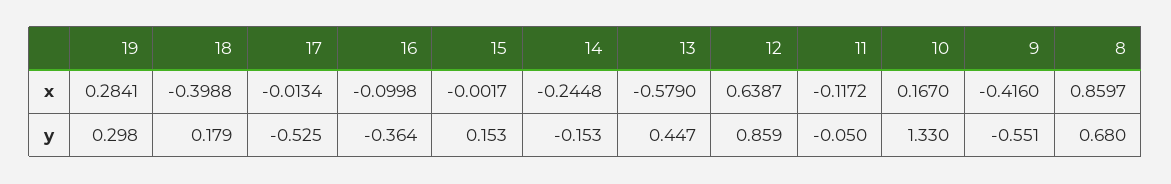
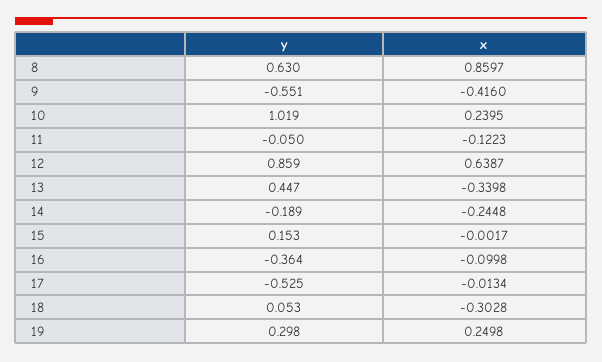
19, x: 0.2841 -> 0.2498
18, x: -0.3988 -> -0.3028
13, x: -0.579 -> -0.3398
11, x: -0.1172 -> -0.1223
10, x: 0.167 -> 0.2395
18, y: 0.179 -> 0.053
14, y: -0.153 -> -0.189
10, y: 1.33 -> 1.019
8, y: 0.68 -> 0.63

